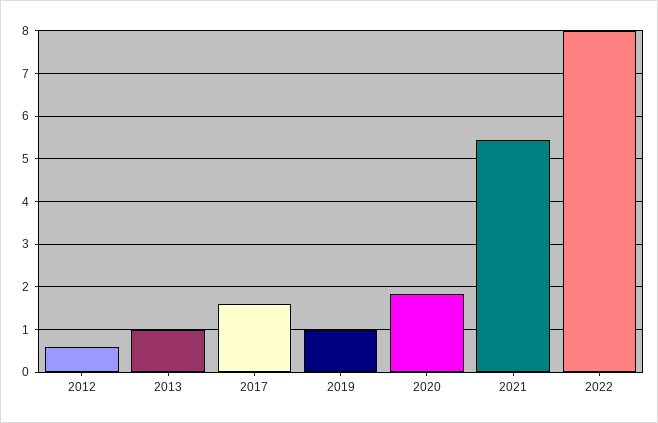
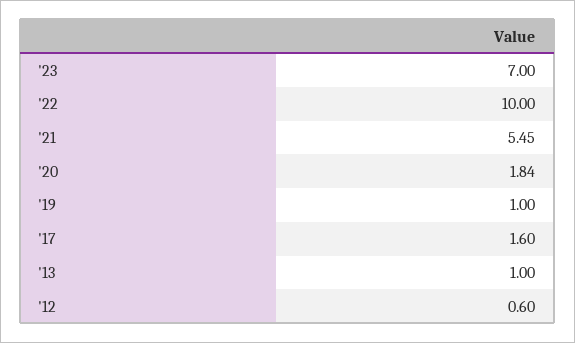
2022: 8 -> 10
'23: none -> 7

